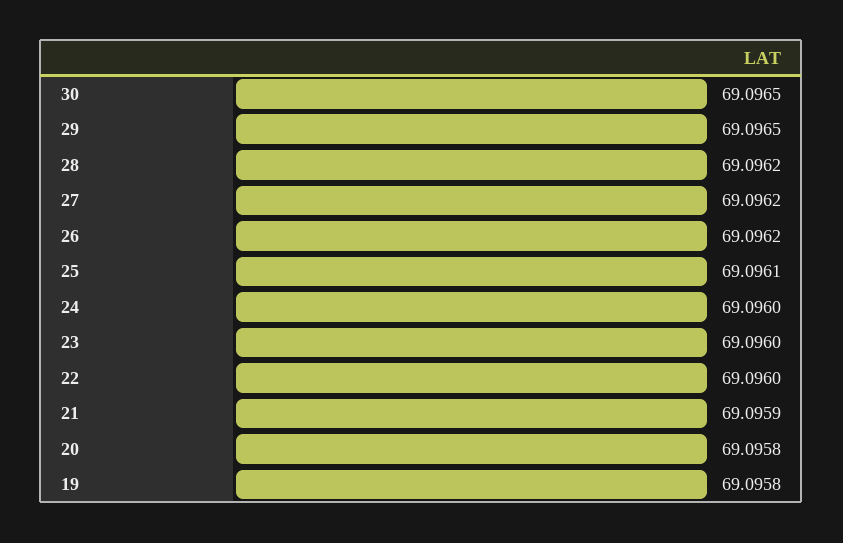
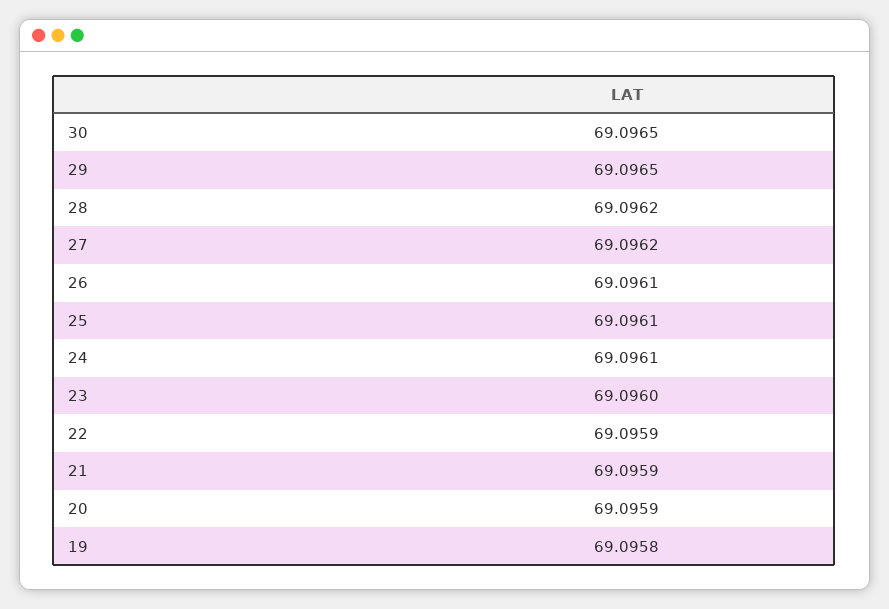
26: 69.0962 -> 69.0961
24: 69.096 -> 69.0961
22: 69.096 -> 69.0959
20: 69.0958 -> 69.0959

